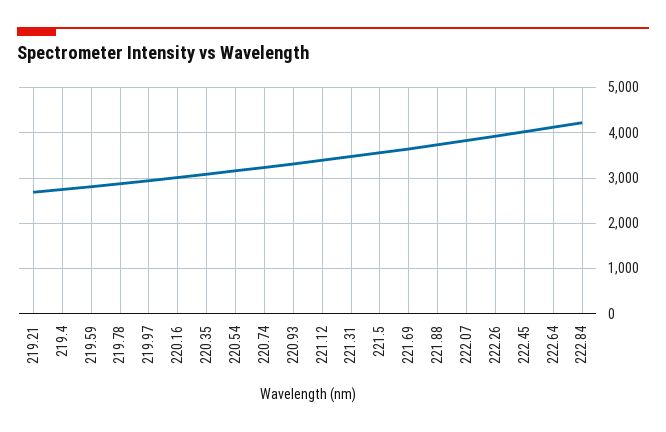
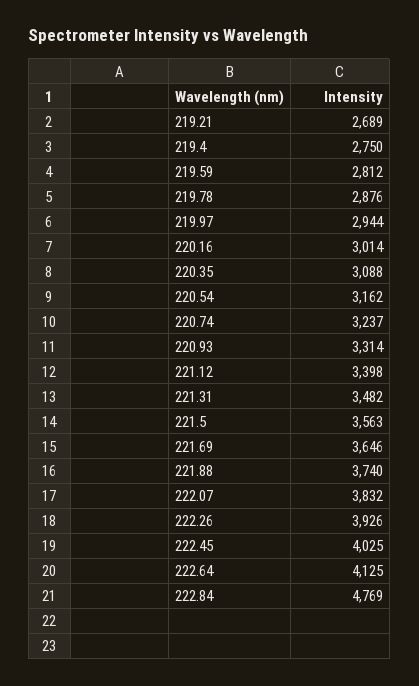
222.84: 4200 -> 4769

